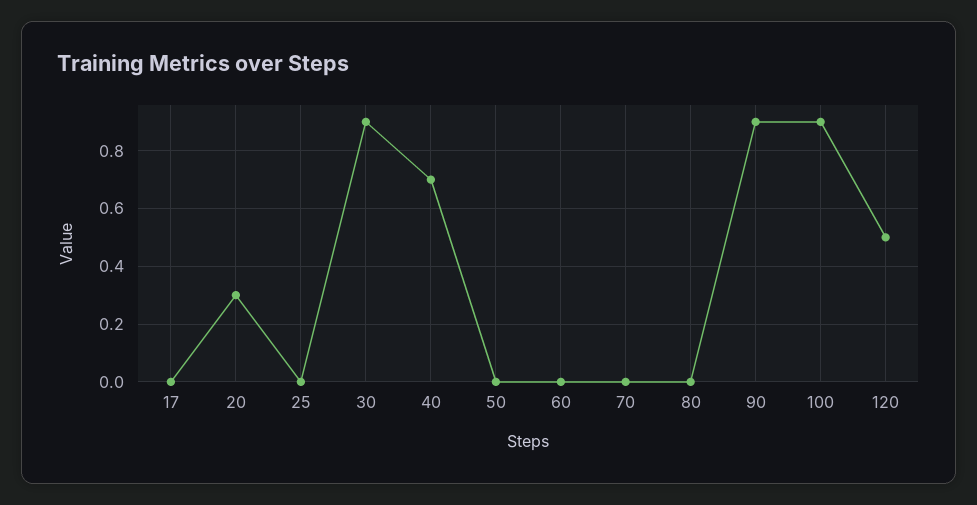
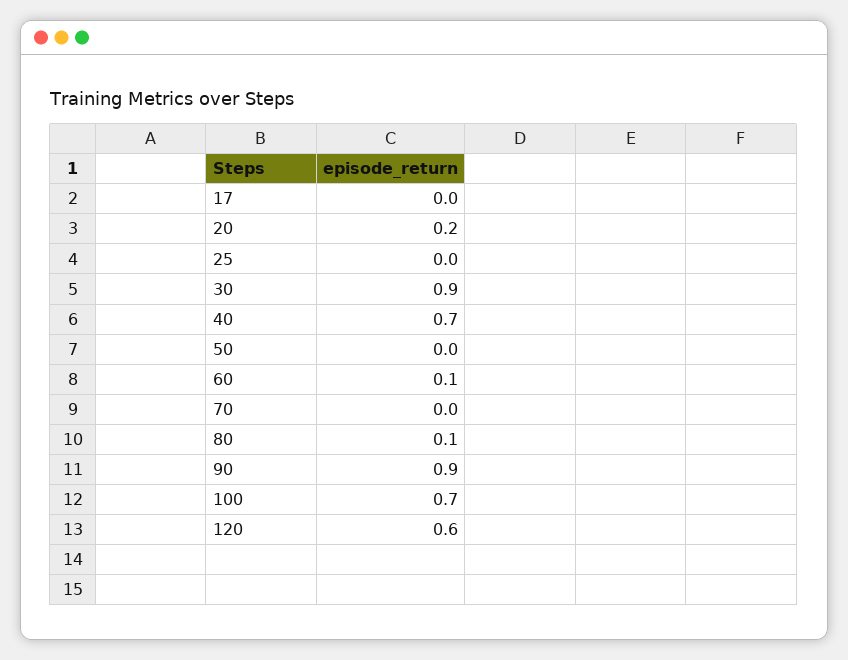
20: 0.3 -> 0.2
60: 0 -> 0.1
80: 0 -> 0.1
100: 0.9 -> 0.7
120: 0.5 -> 0.6

